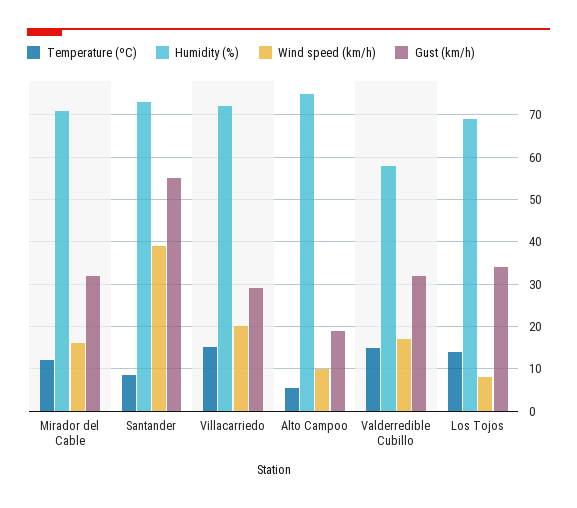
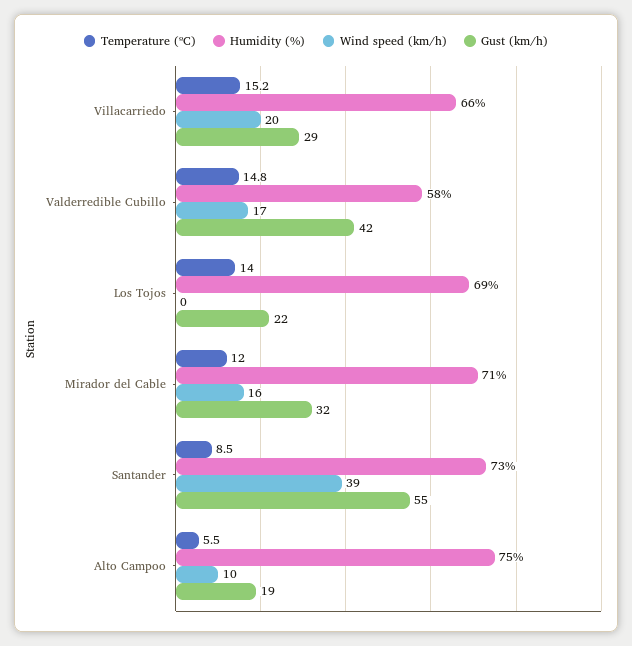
Humidity (%), Villacarriedo: 72 -> 66
Gust (km/h), Valderredible Cubillo: 32 -> 42
Wind speed (km/h), Los Tojos: 8 -> 0
Gust (km/h), Los Tojos: 34 -> 22

